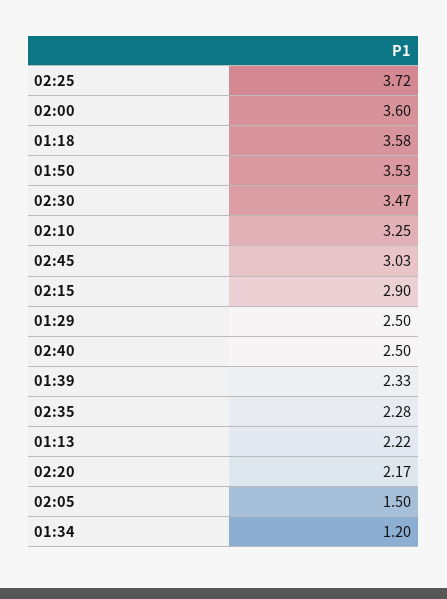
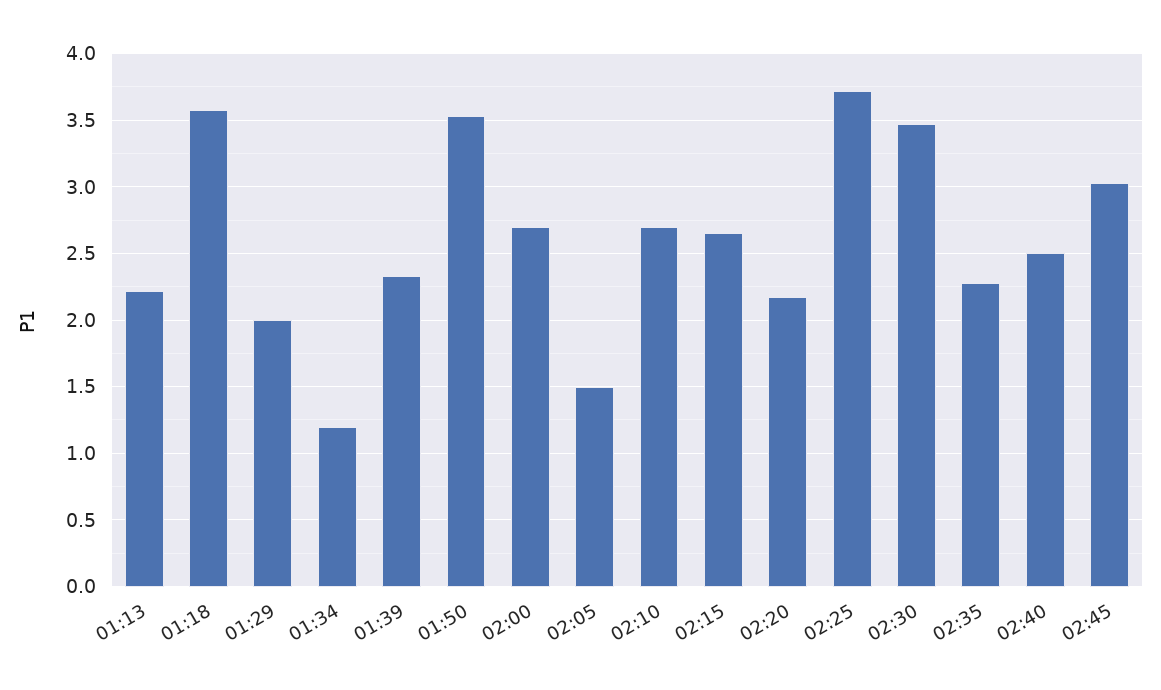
02:00: 3.6 -> 2.7
02:10: 3.25 -> 2.7
02:15: 2.9 -> 2.65
01:29: 2.5 -> 2

